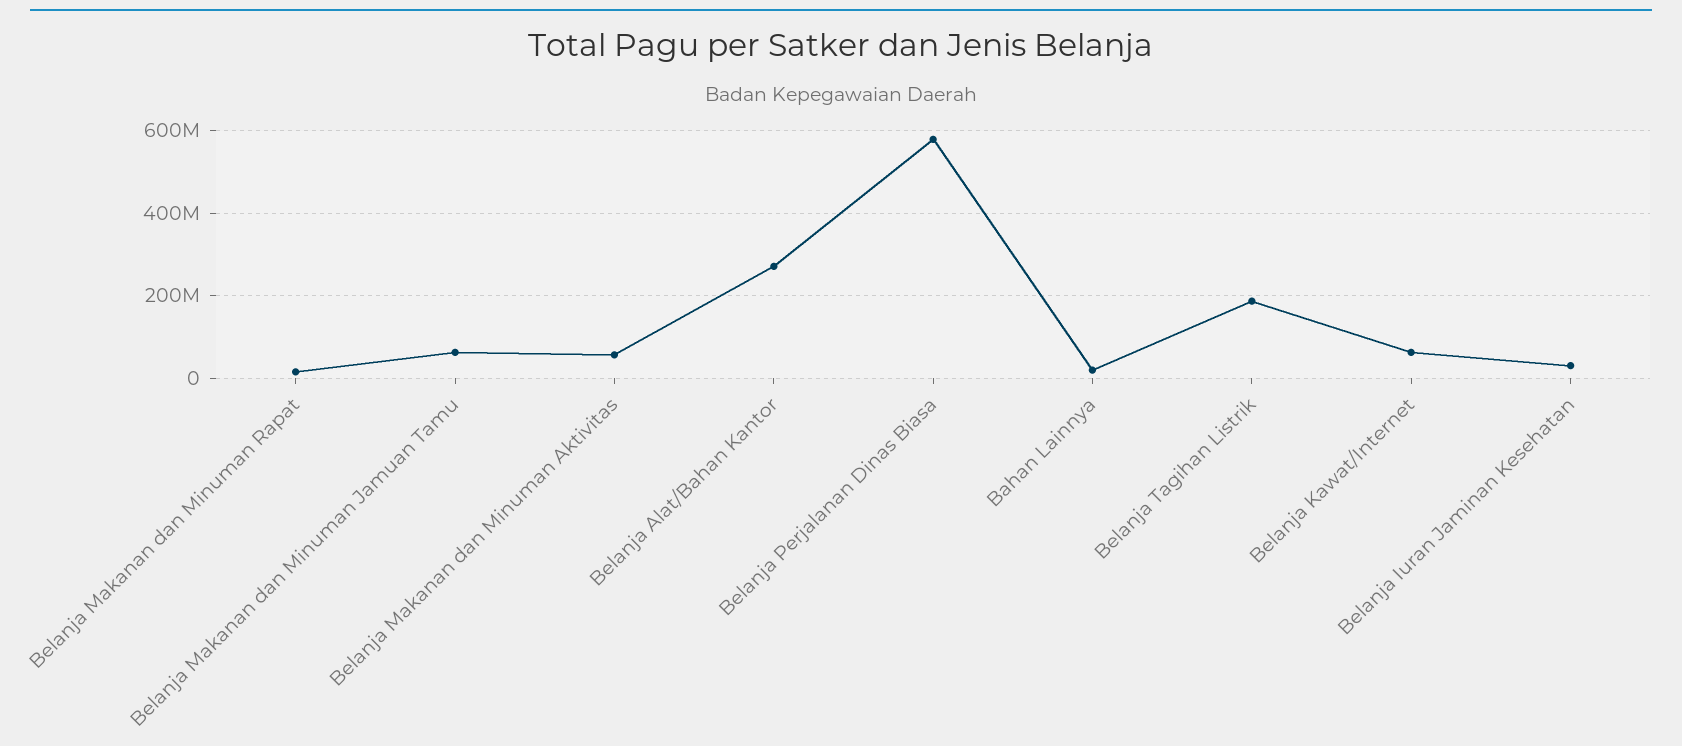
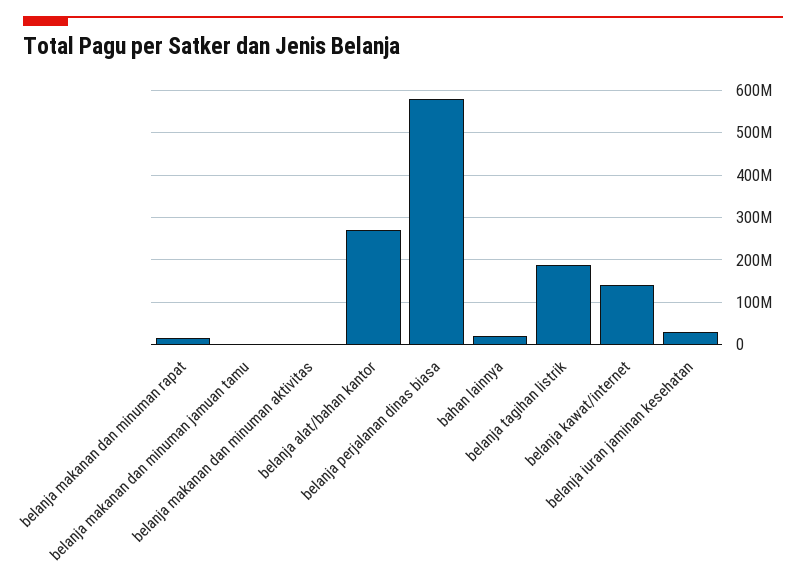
Belanja Makanan dan Minuman Jamuan Tamu: 60000000 -> 0
Belanja Makanan dan Minuman Aktivitas: 60000000 -> 0
Belanja Kawat/Internet: 60000000 -> 140000000

